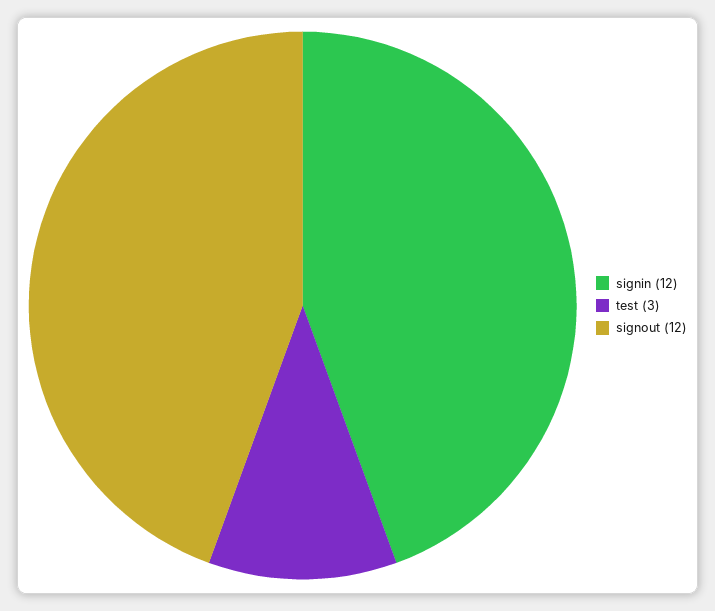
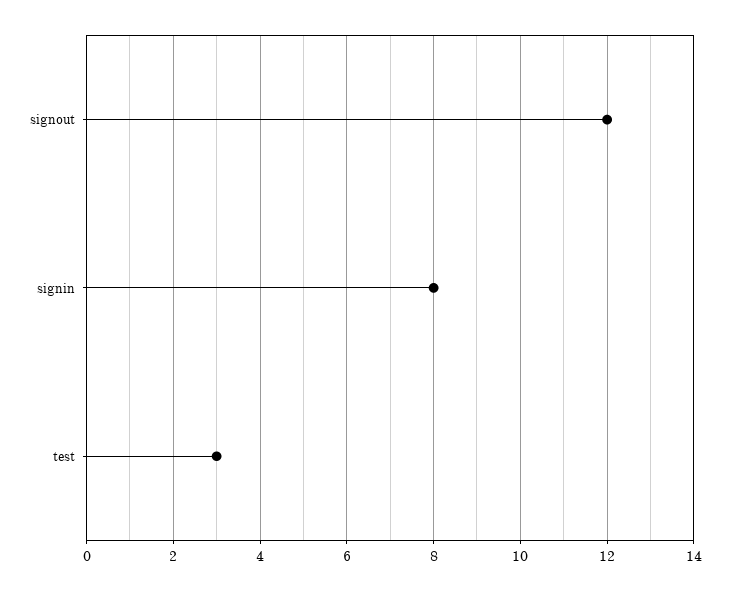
signin: 12 -> 8

